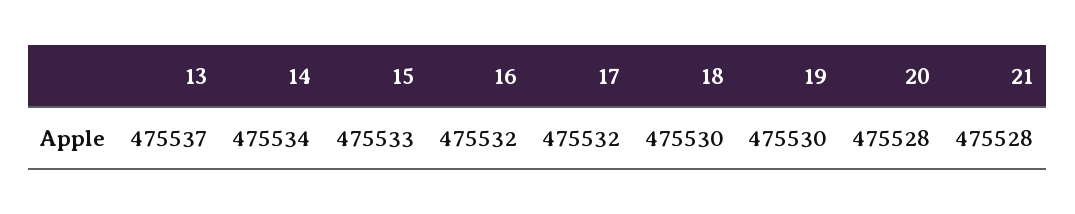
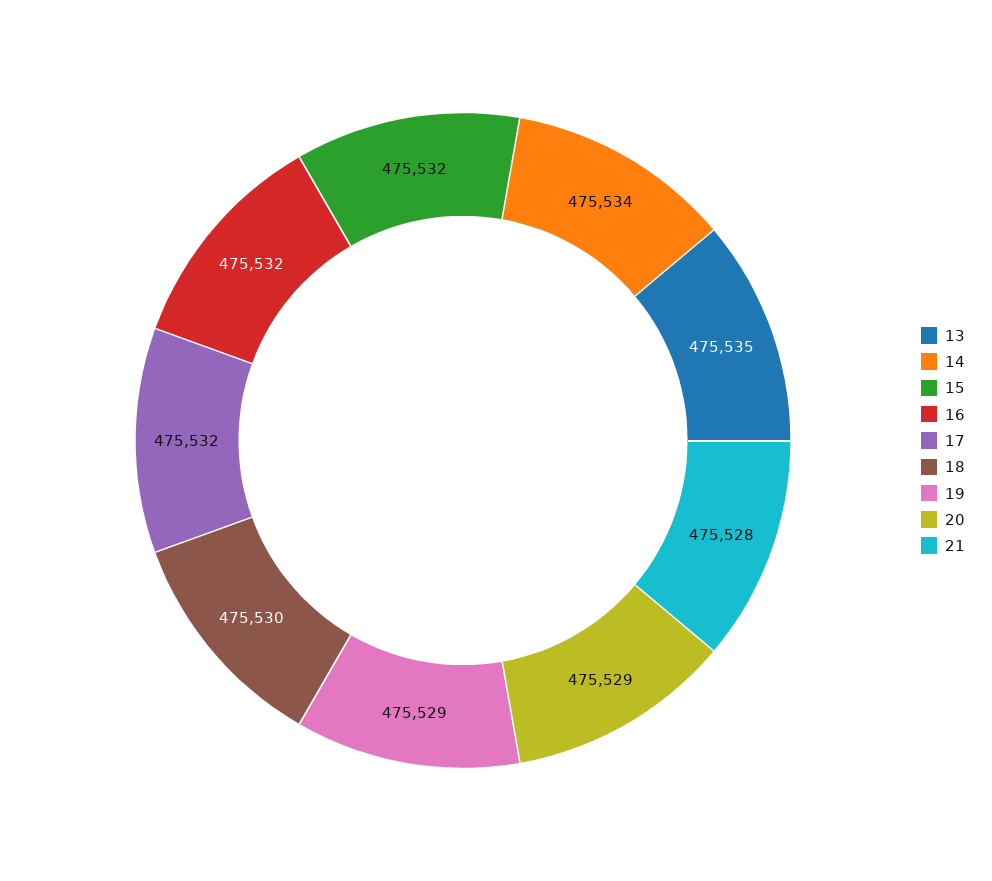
13: 475537 -> 475535
15: 475533 -> 475532
19: 475530 -> 475529
20: 475528 -> 475529

